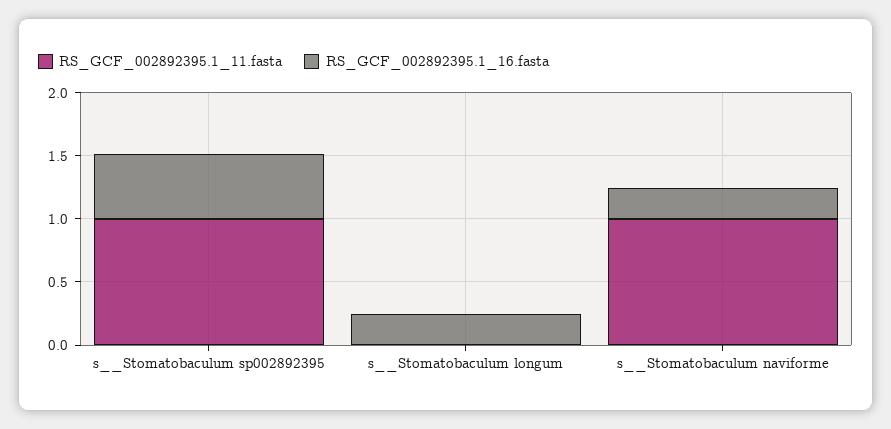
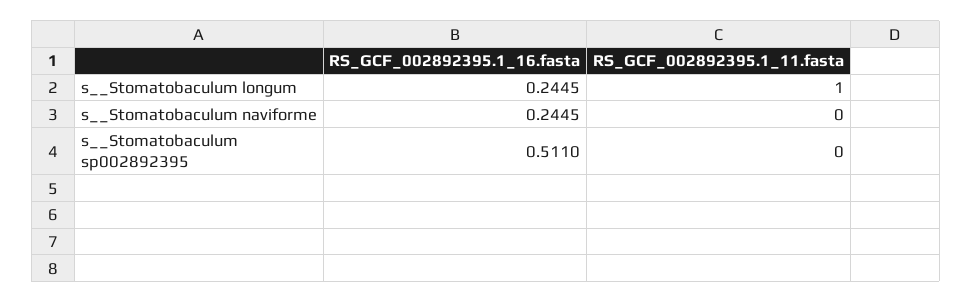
RS_GCF_002892395.1_11.fasta, s__Stomatobaculum sp002892395: 1 -> 0
RS_GCF_002892395.1_11.fasta, s__Stomatobaculum longum: 0 -> 1
RS_GCF_002892395.1_11.fasta, s__Stomatobaculum naviforme: 1 -> 0

